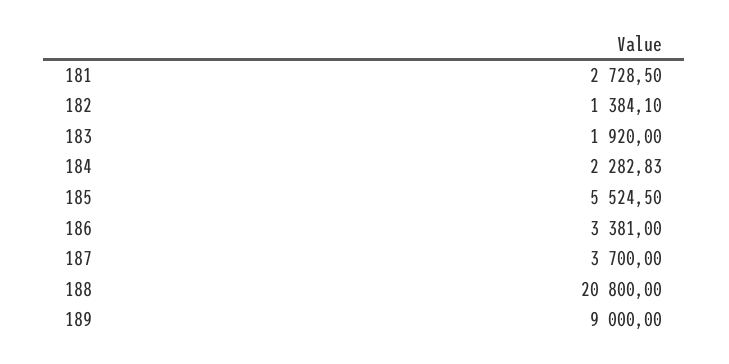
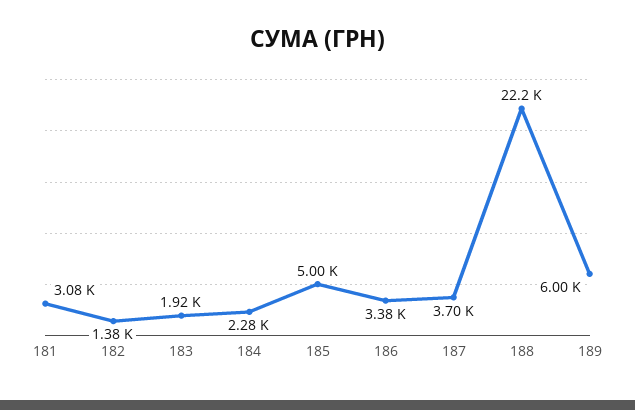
181: 2728.5 -> 3080
185: 5524.5 -> 5000
188: 20800 -> 22200
189: 9000 -> 6000

